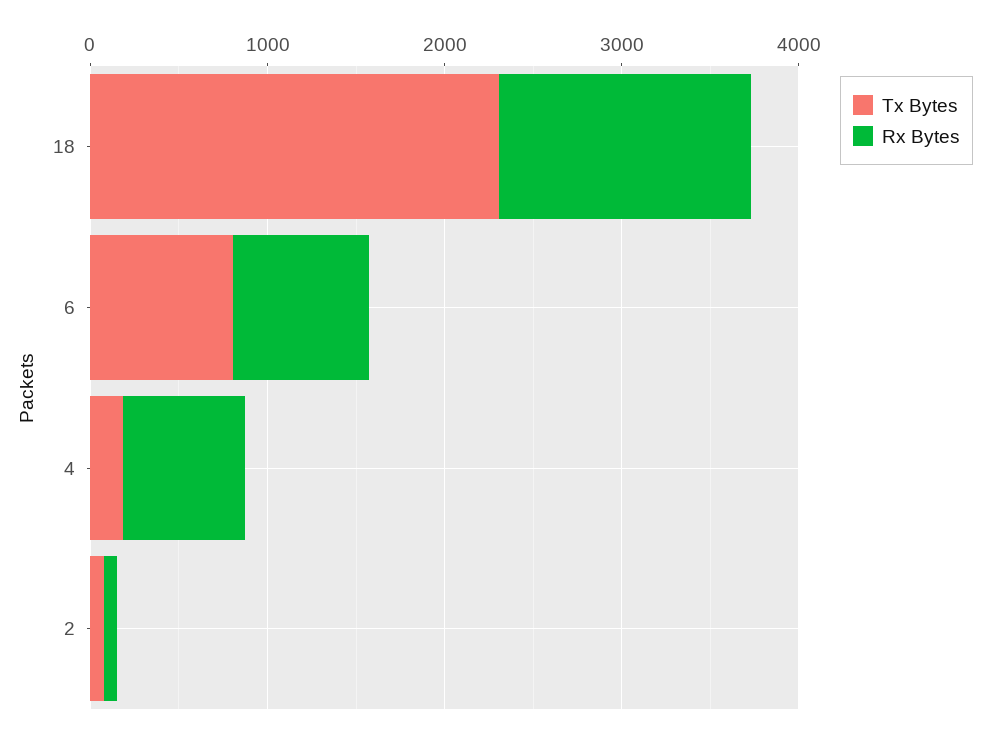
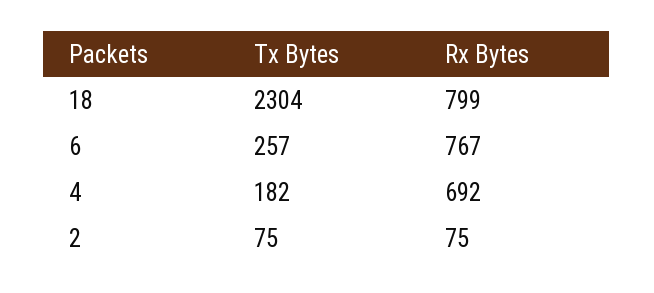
Rx Bytes, 18: 1400 -> 799
Tx Bytes, 6: 800 -> 257

